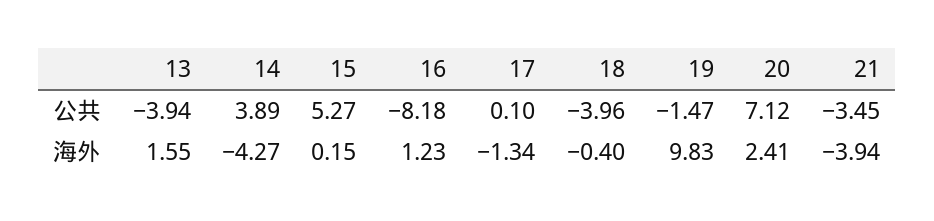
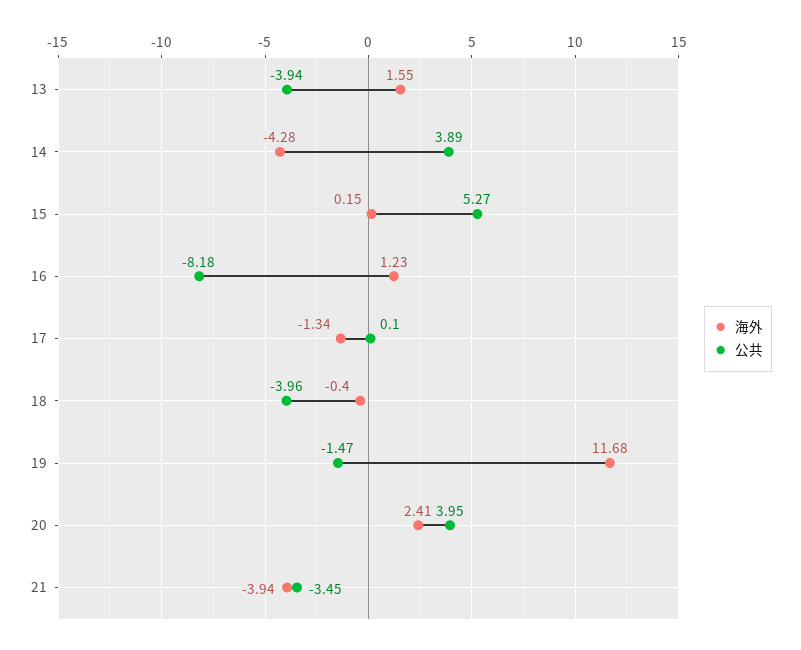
公共, 20: 7.12 -> 3.95
海外, 14: -4.27 -> -4.28
海外, 19: 9.83 -> 11.68

